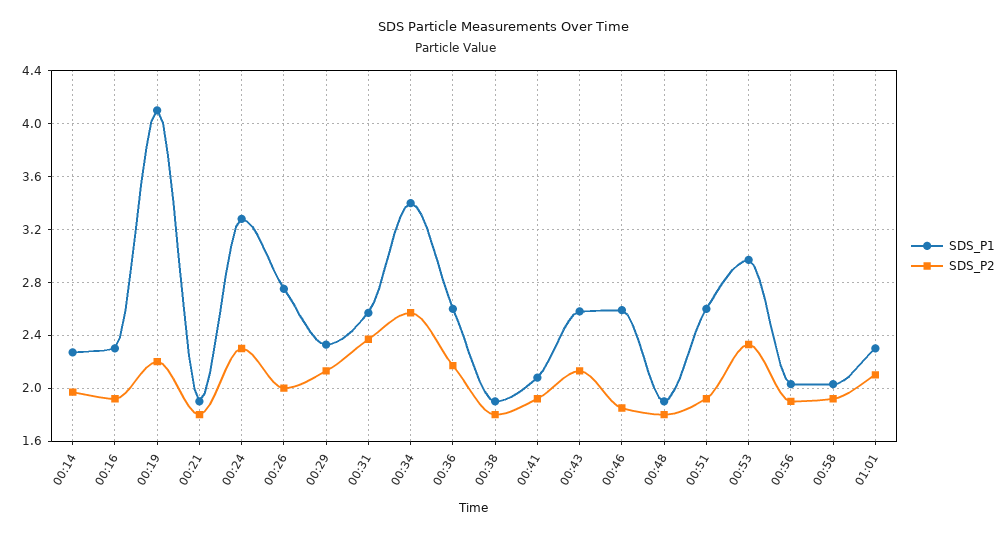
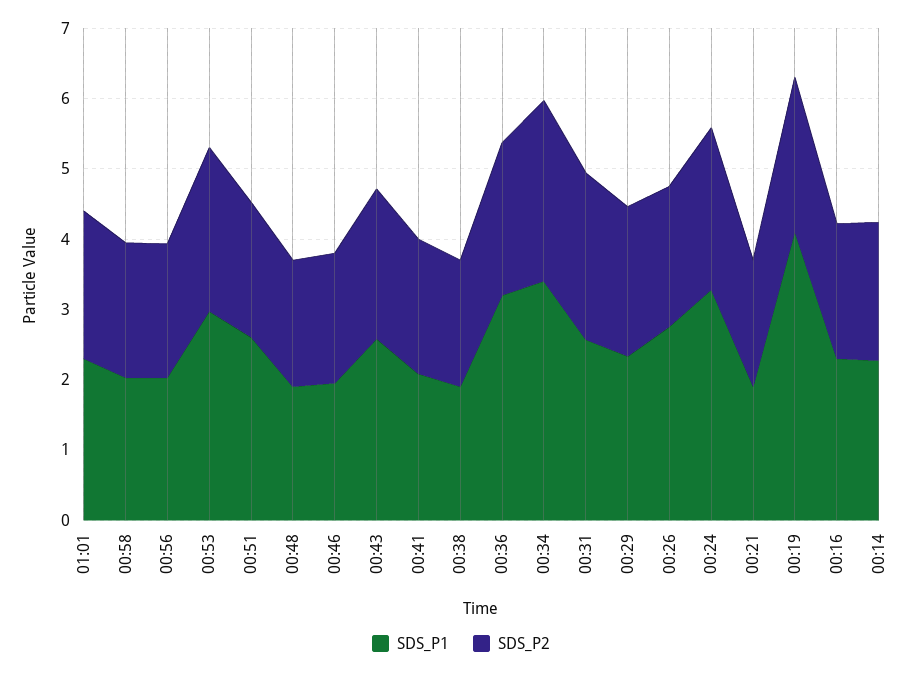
SDS_P1, 00:36: 2.6 -> 3.2
SDS_P1, 00:46: 2.6 -> 2

